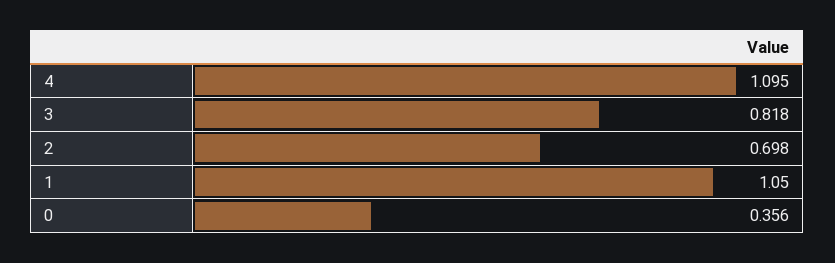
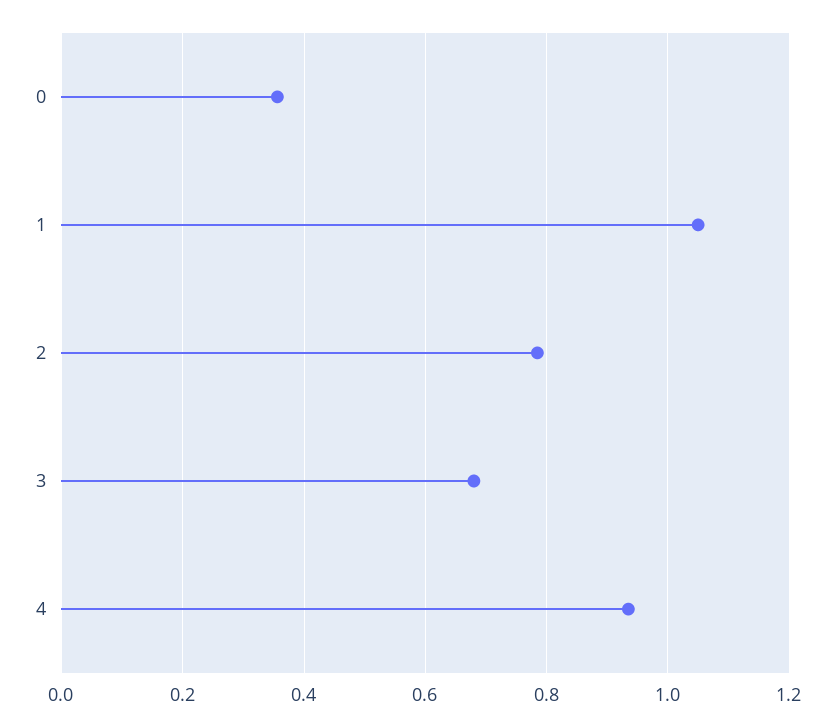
4: 1.095 -> 0.94
3: 0.818 -> 0.68
2: 0.698 -> 0.78

